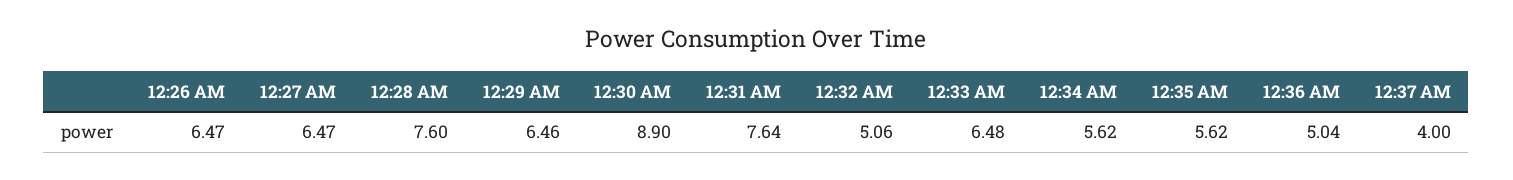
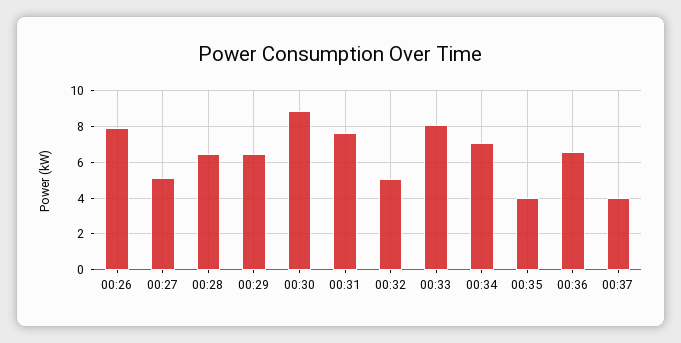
12:26 AM: 6.47 -> 8
12:27 AM: 6.47 -> 5
12:28 AM: 7.6 -> 6.5
12:33 AM: 6.48 -> 8
12:34 AM: 5.62 -> 7
12:35 AM: 5.62 -> 4
12:36 AM: 5.04 -> 6.5

